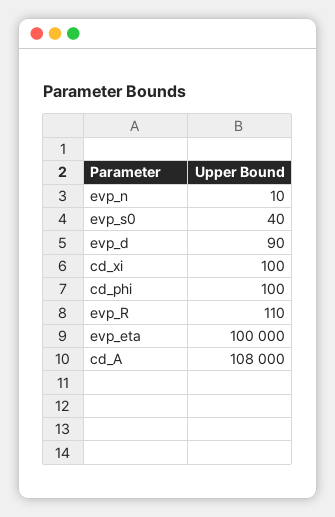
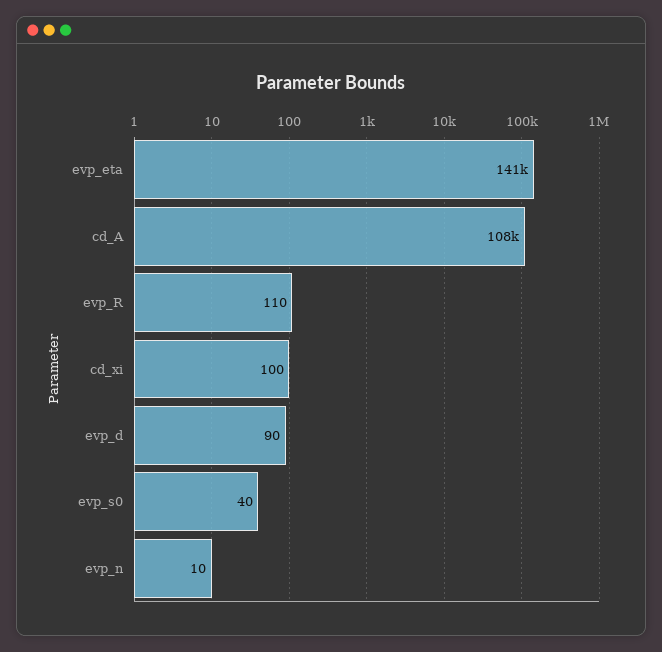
cd_phi: 100 -> none
evp_eta: 100000 -> 141000

